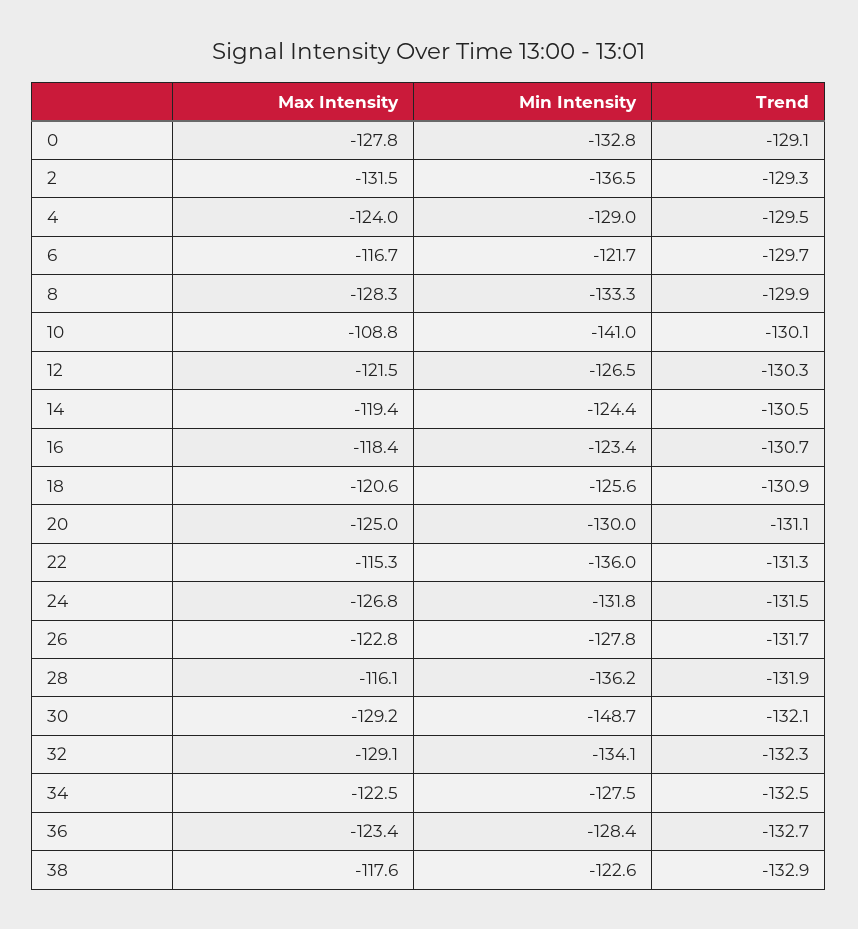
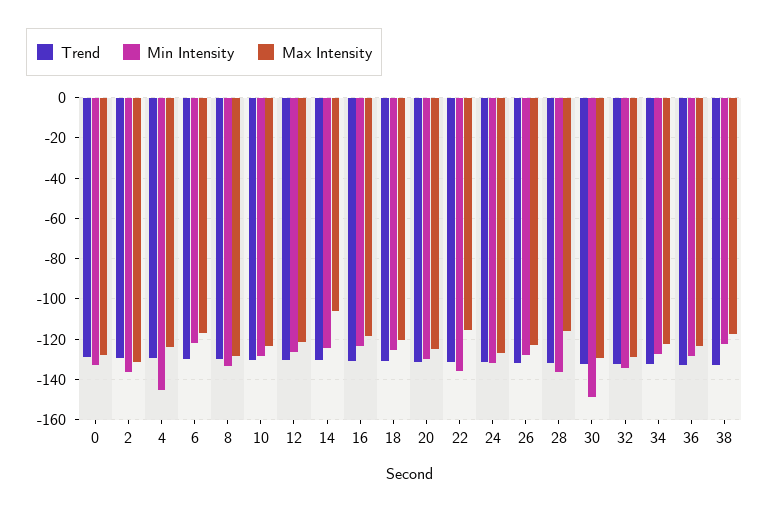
Min Intensity, 4: -129 -> -145
Max Intensity, 10: -108.8 -> -125
Min Intensity, 10: -141 -> -130
Max Intensity, 14: -119.4 -> -105

